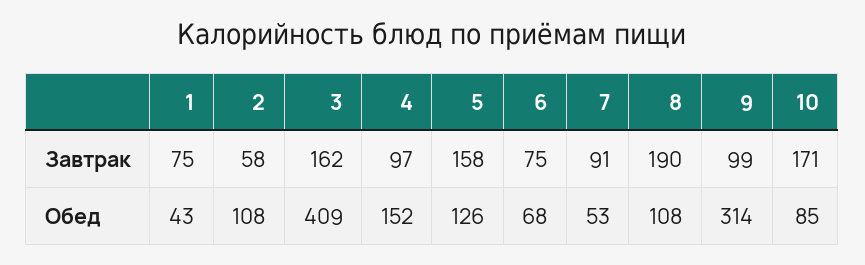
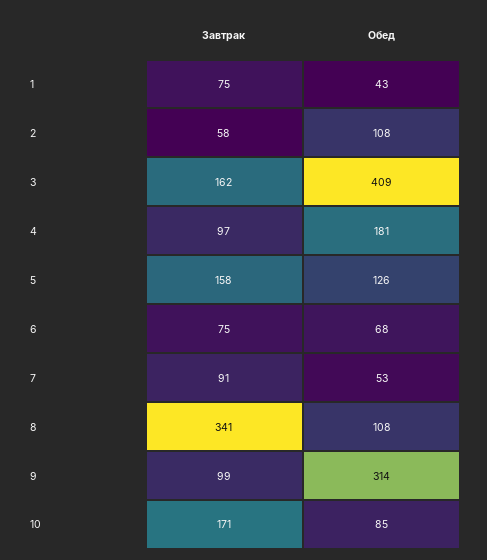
8, Завтрак: 190 -> 341
4, Обед: 152 -> 181

